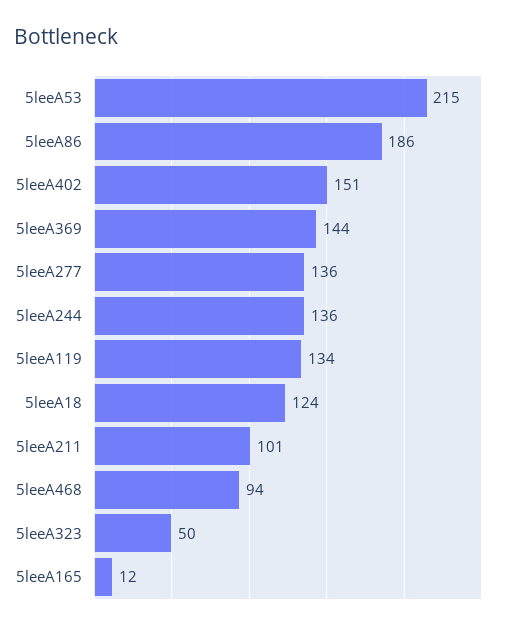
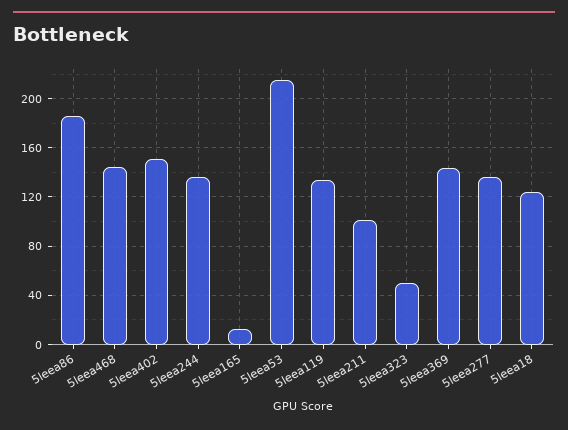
5leeA468: 94 -> 145

